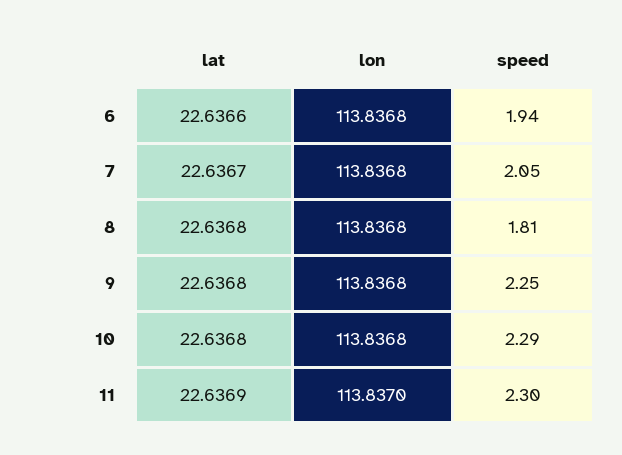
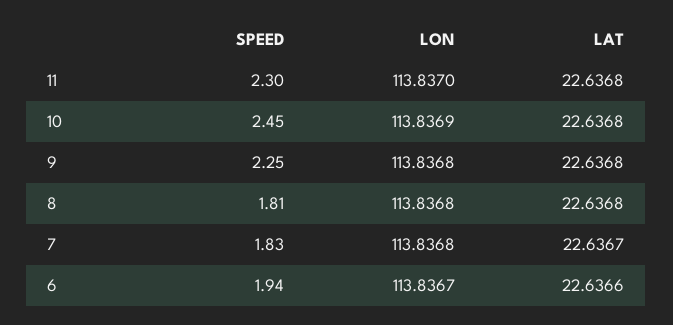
lon, 6: 113.8368 -> 113.8367
speed, 7: 2.05 -> 1.83
lon, 10: 113.8368 -> 113.8369
speed, 10: 2.29 -> 2.45
lat, 11: 22.6369 -> 22.6368

